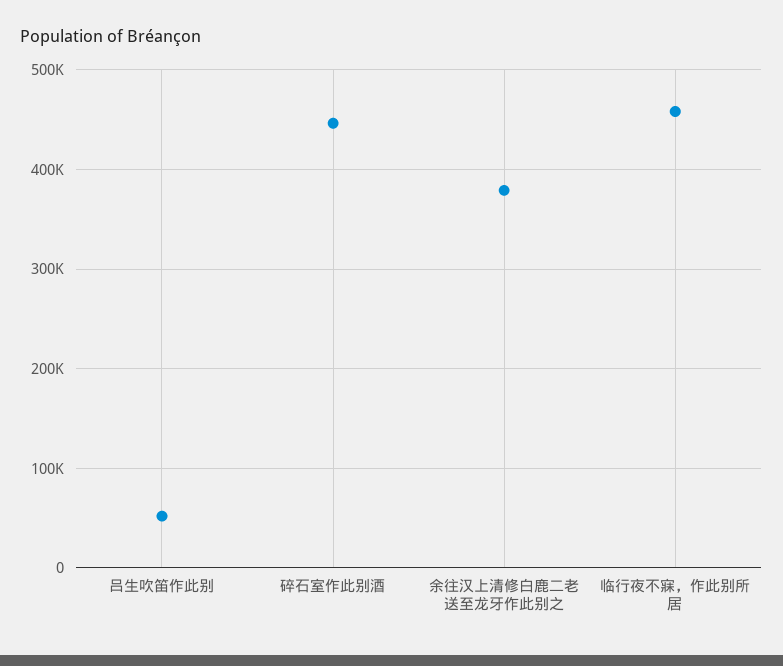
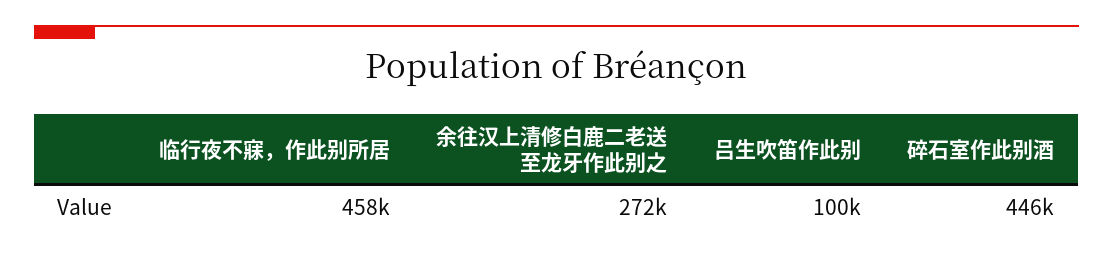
吕生吹笛作此别: 50000 -> 100000
余往汉上清修白鹿二老送至龙牙作此别之: 380000 -> 272000

